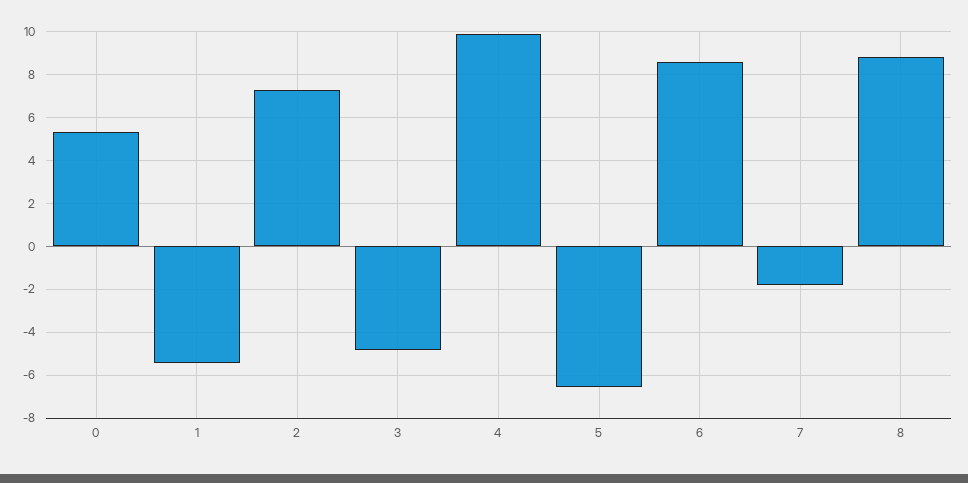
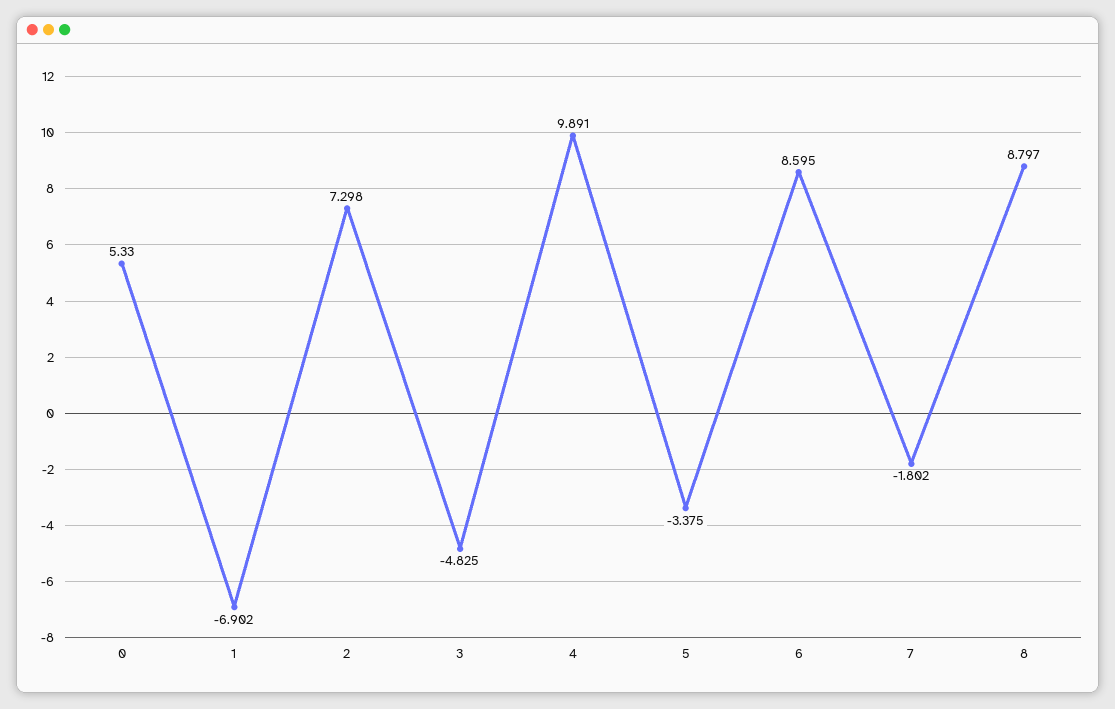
1: -5.5 -> -6.902
5: -6.5 -> -3.375

